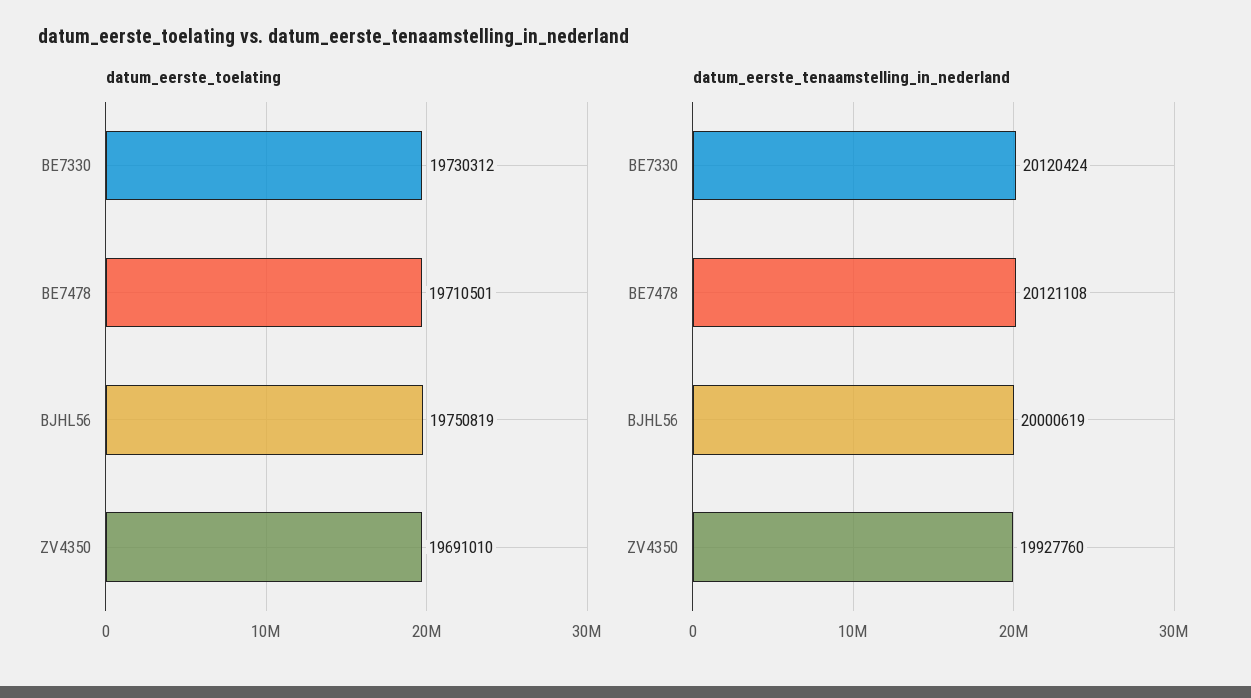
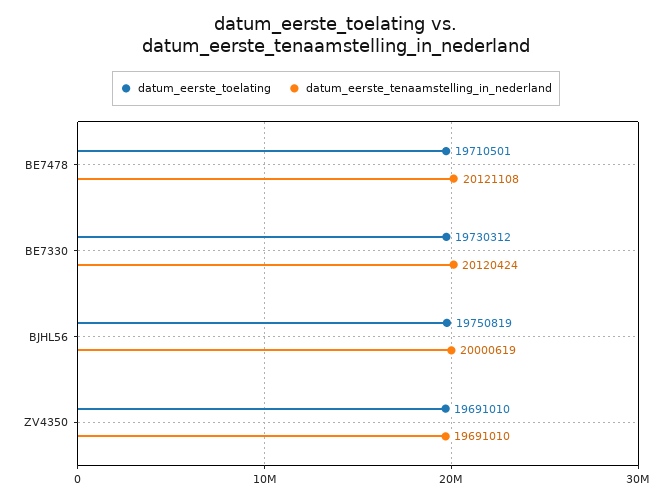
datum_eerste_tenaamstelling_in_nederland, ZV4350: 19927760 -> 19691010

